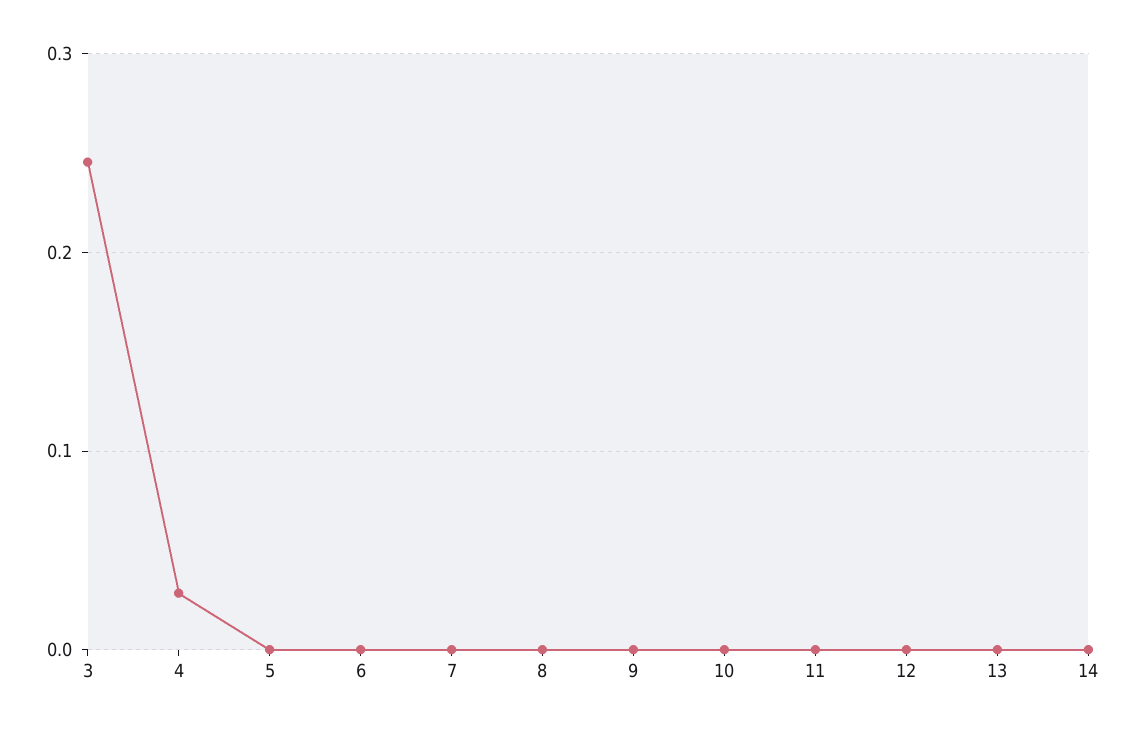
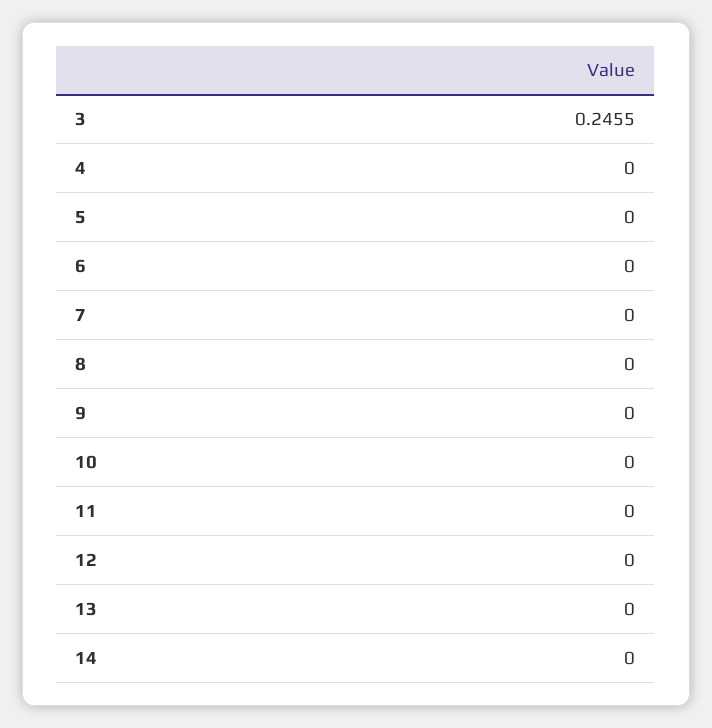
4: 0.03 -> 0

